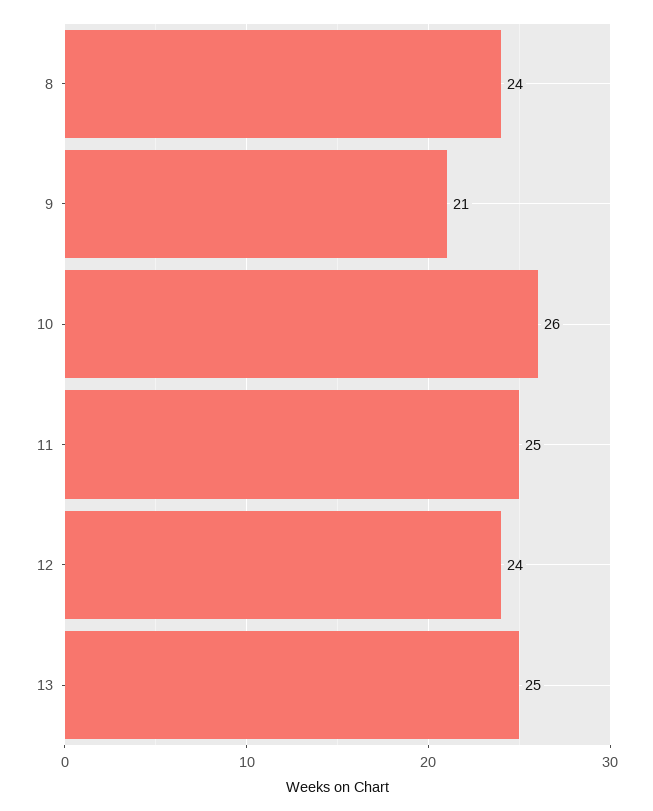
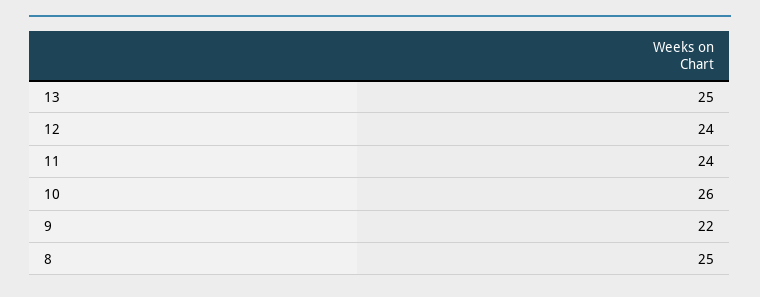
8: 24 -> 25
9: 21 -> 22
11: 25 -> 24

